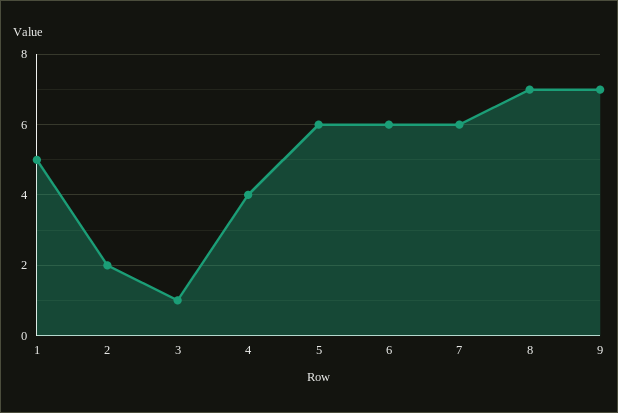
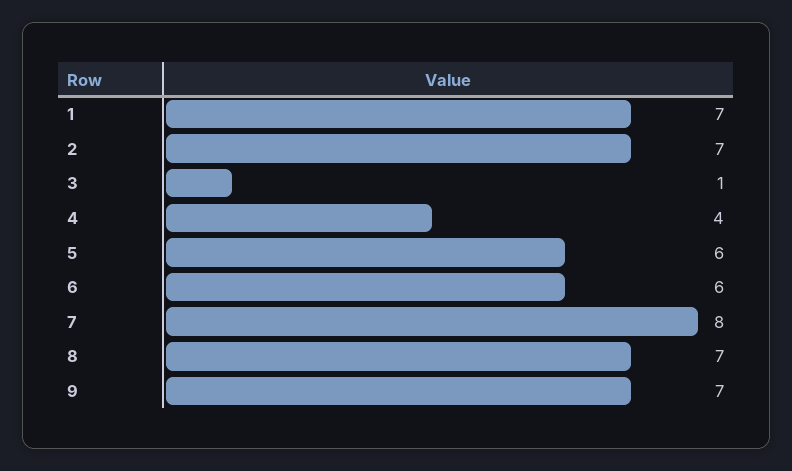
1: 5 -> 7
2: 2 -> 7
7: 6 -> 8

